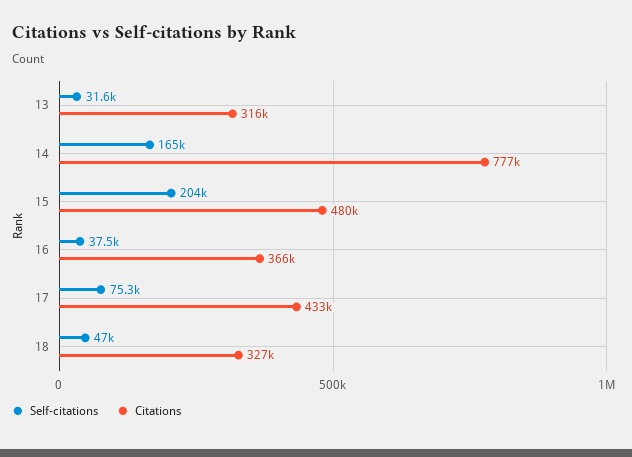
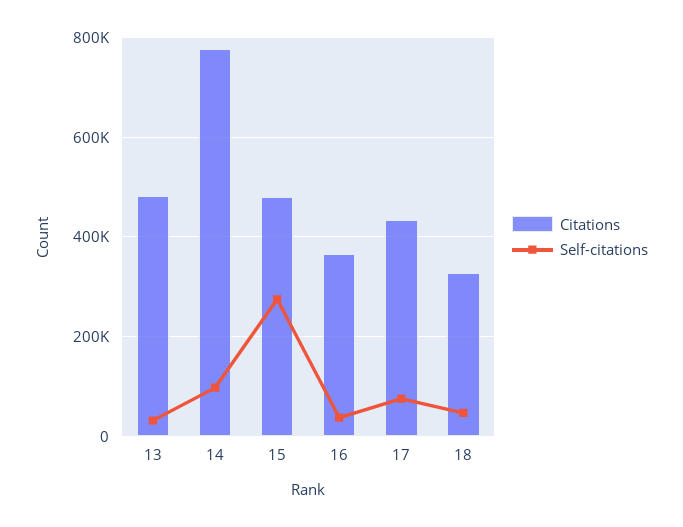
Citations, 13: 316000 -> 480000
Self-citations, 14: 165000 -> 100000
Self-citations, 15: 204000 -> 280000

